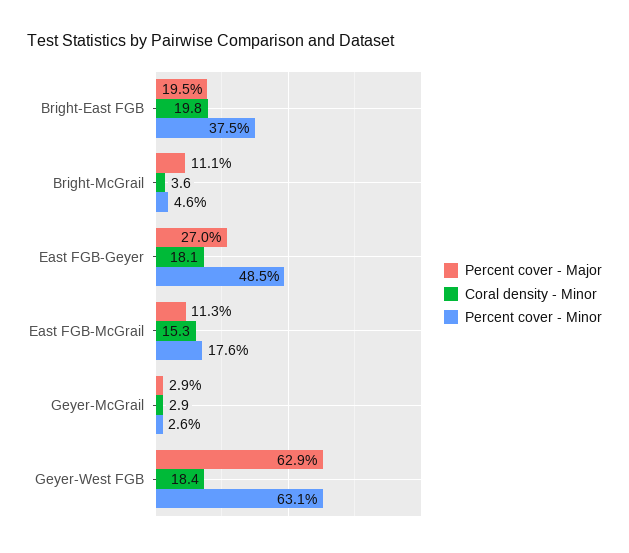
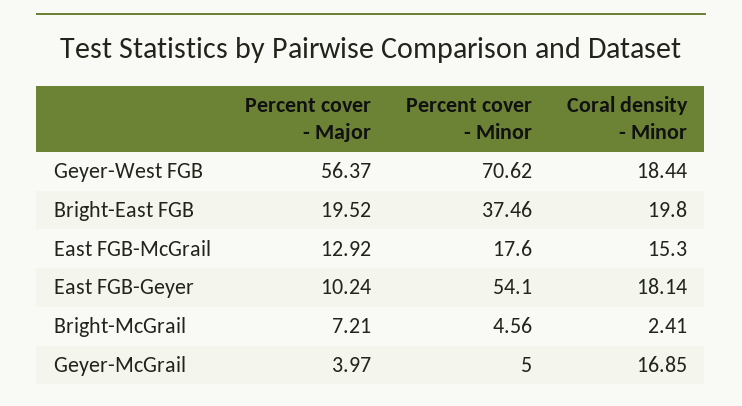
Percent cover - Major, Bright-McGrail: 11.1 -> 7.21
Coral density - Minor, Bright-McGrail: 3.6 -> 2.41
Percent cover - Major, East FGB-Geyer: 27 -> 10.24
Percent cover - Minor, East FGB-Geyer: 48.5 -> 54.1
Percent cover - Major, East FGB-McGrail: 11.3 -> 12.92
Percent cover - Major, Geyer-McGrail: 2.9 -> 3.97
Coral density - Minor, Geyer-McGrail: 2.9 -> 16.85
Percent cover - Minor, Geyer-McGrail: 2.6 -> 5
Percent cover - Major, Geyer-West FGB: 62.9 -> 56.37
Percent cover - Minor, Geyer-West FGB: 63.1 -> 70.62

